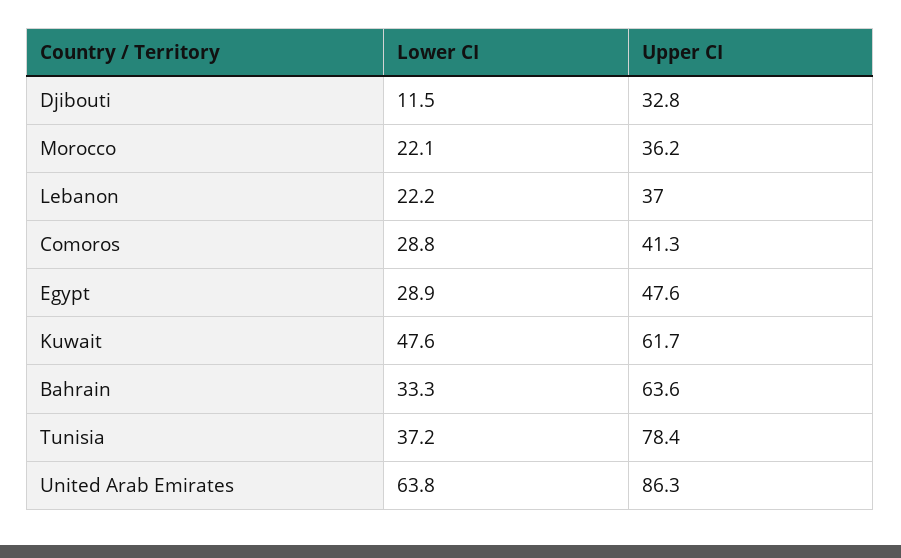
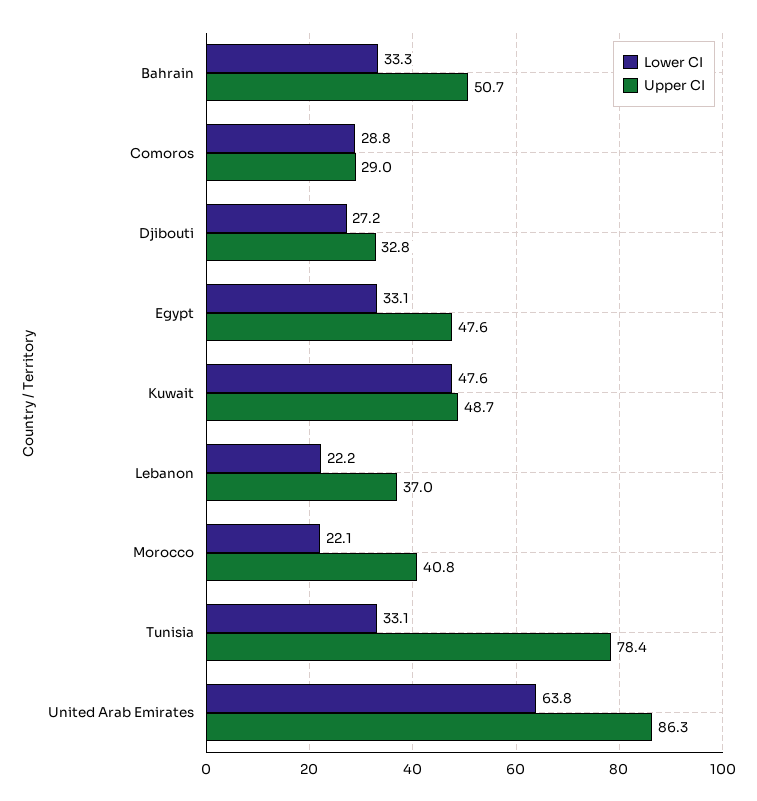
Lower CI, Djibouti: 11.5 -> 27.2
Upper CI, Morocco: 36.2 -> 40.8
Upper CI, Comoros: 41.3 -> 29
Lower CI, Egypt: 28.9 -> 33.1
Upper CI, Kuwait: 61.7 -> 48.7
Upper CI, Bahrain: 63.6 -> 50.7
Lower CI, Tunisia: 37.2 -> 33.1

